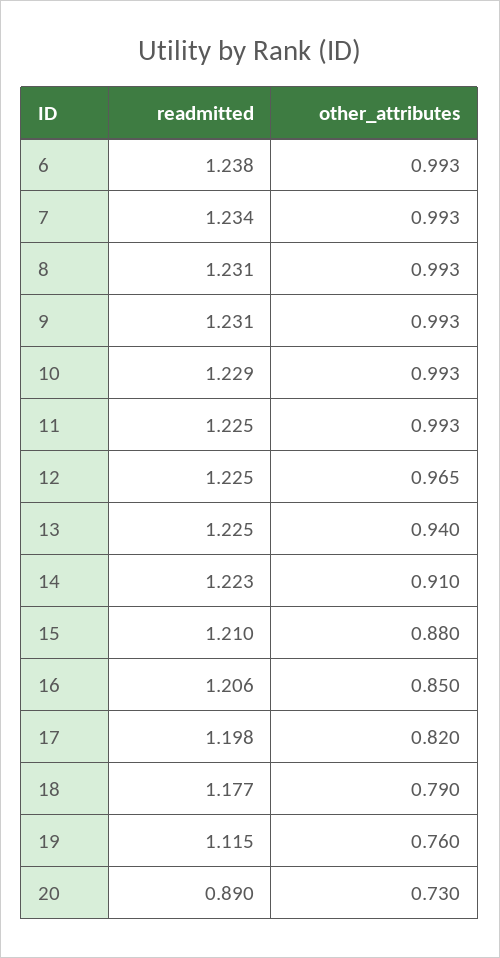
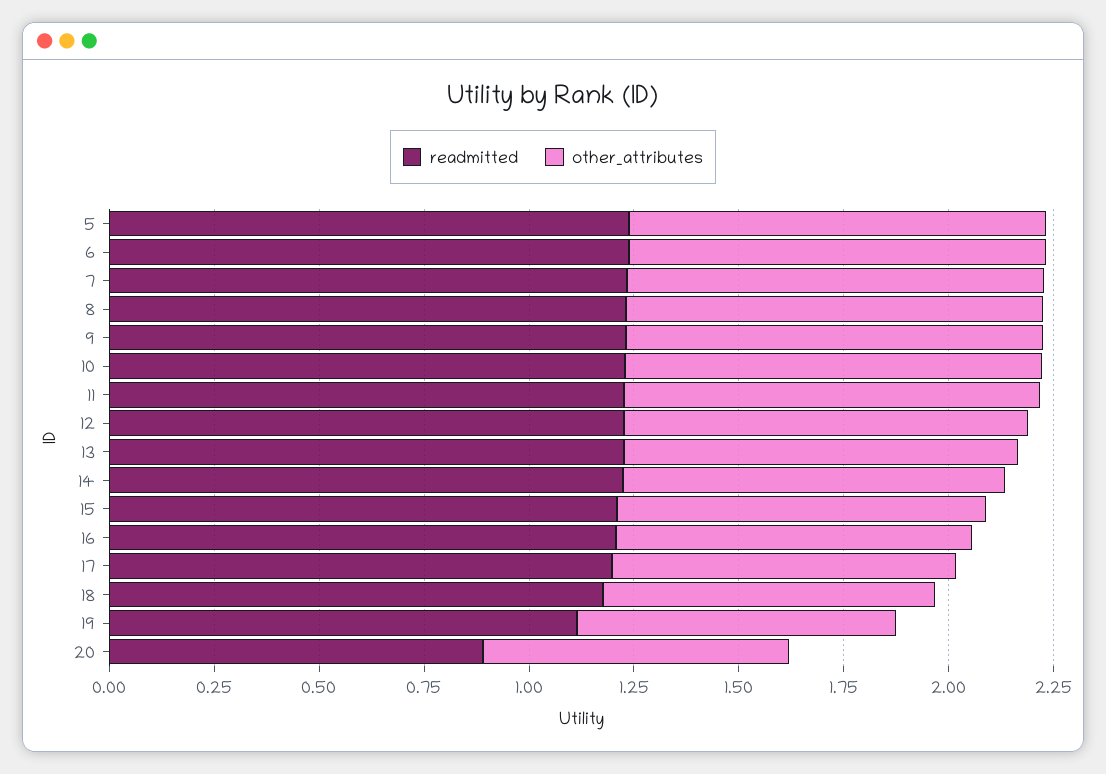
readmitted, 5: none -> 1.25
other_attributes, 5: none -> 1

